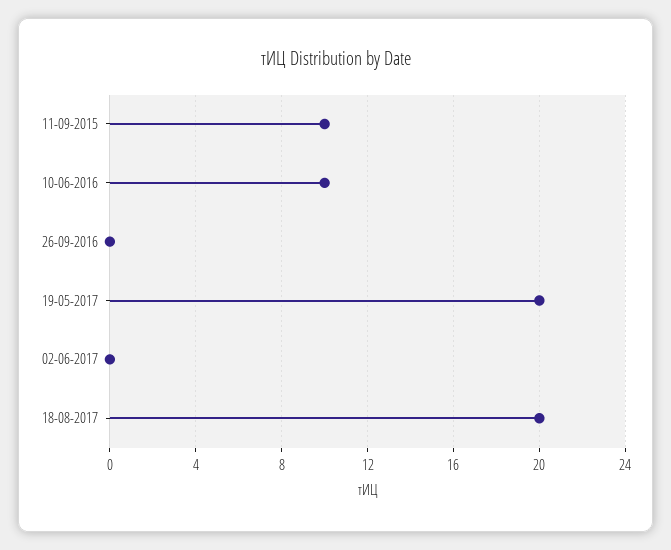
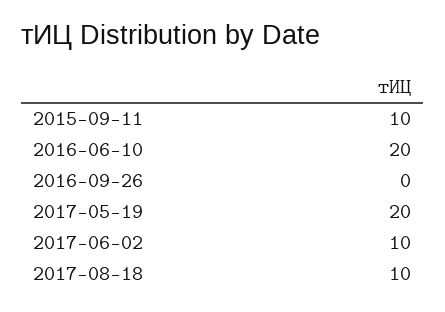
10-06-2016: 10 -> 20
02-06-2017: 0 -> 10
18-08-2017: 20 -> 10

